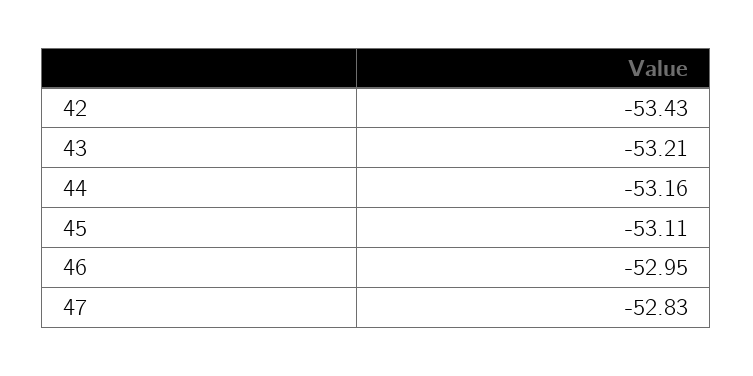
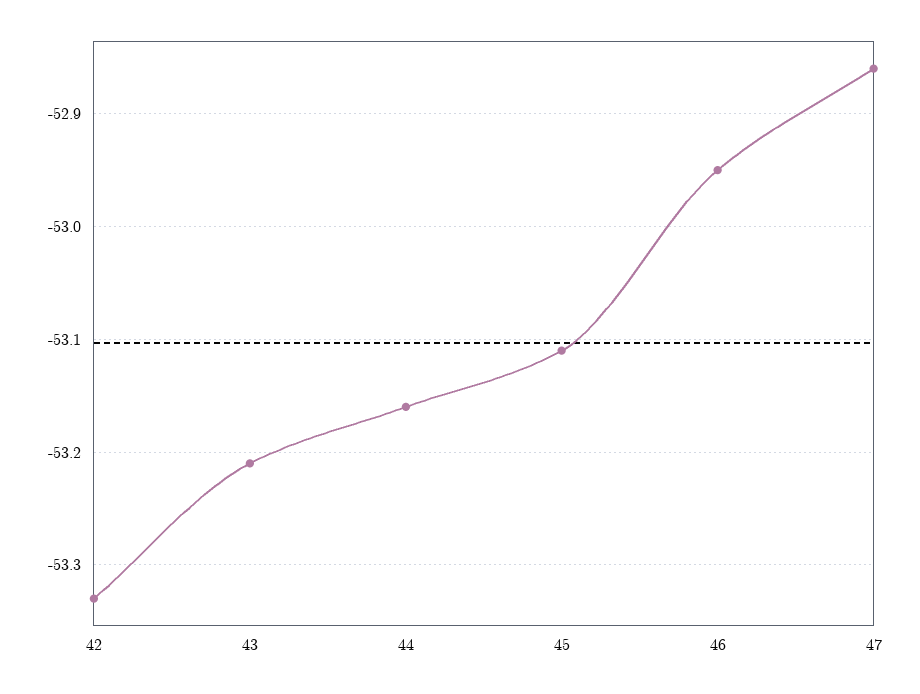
42: -53.43 -> -53.33
47: -52.83 -> -52.86

